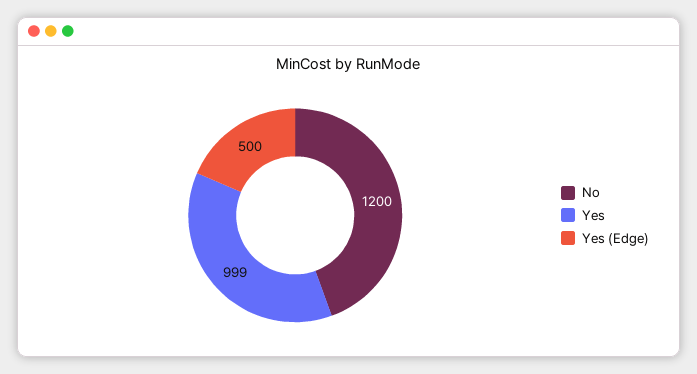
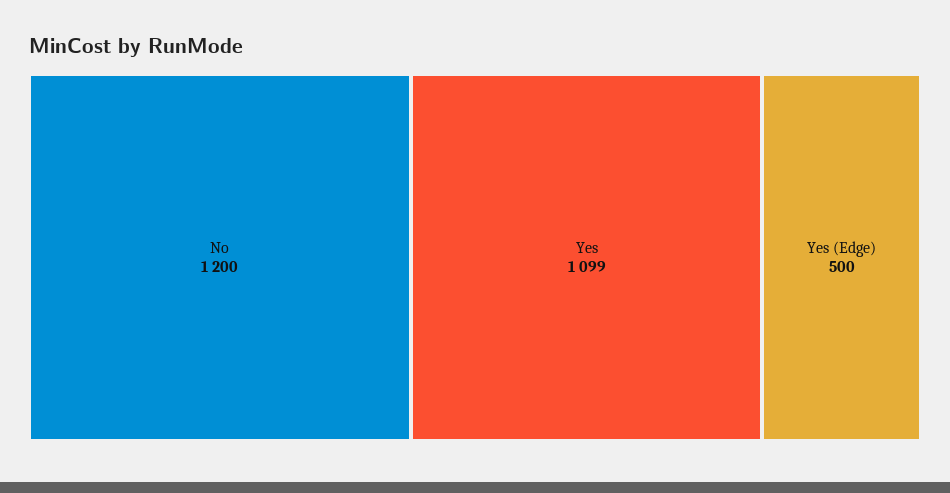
Yes: 999 -> 1099

